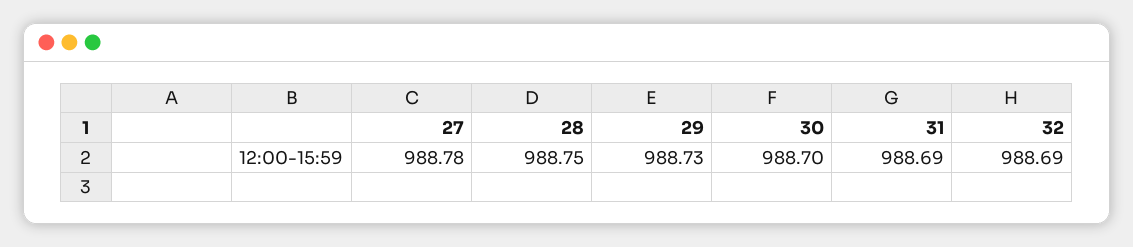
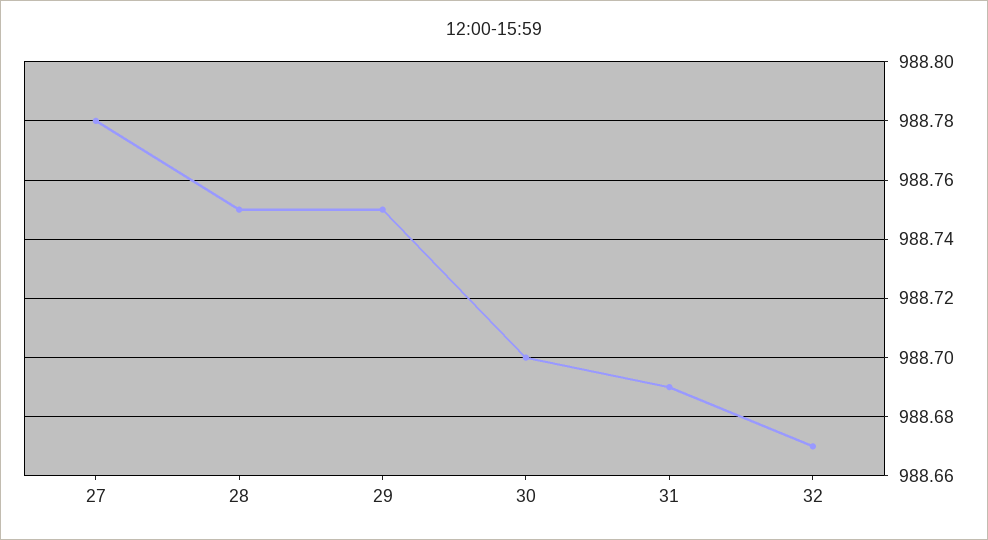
29: 988.73 -> 988.75
32: 988.69 -> 988.67

